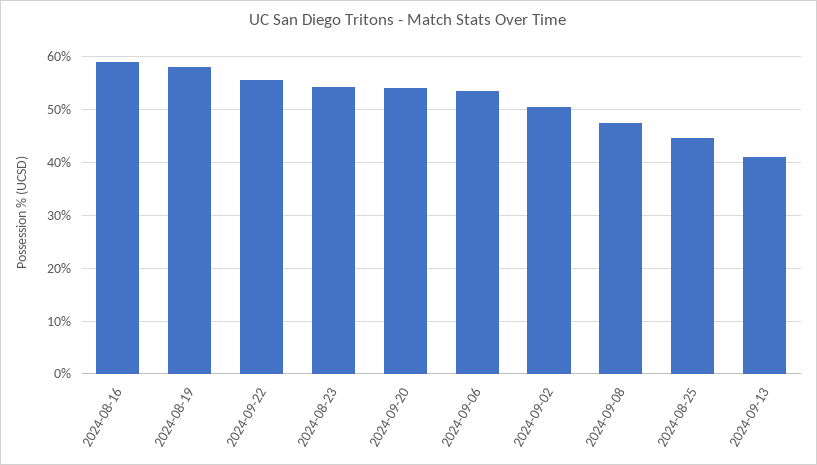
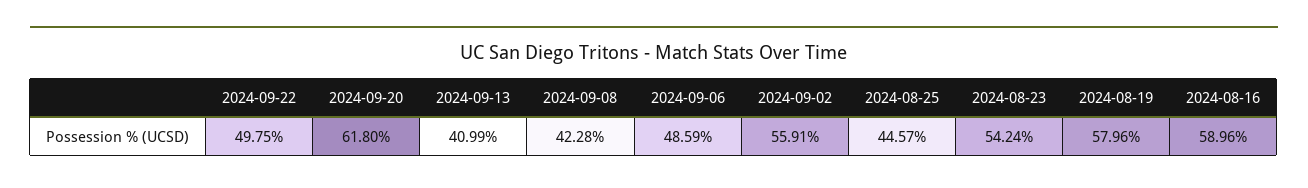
2024-09-22: 56 -> 49.75
2024-09-20: 54 -> 61.8
2024-09-06: 54 -> 48.59
2024-09-02: 50 -> 55.91
2024-09-08: 48 -> 42.28

